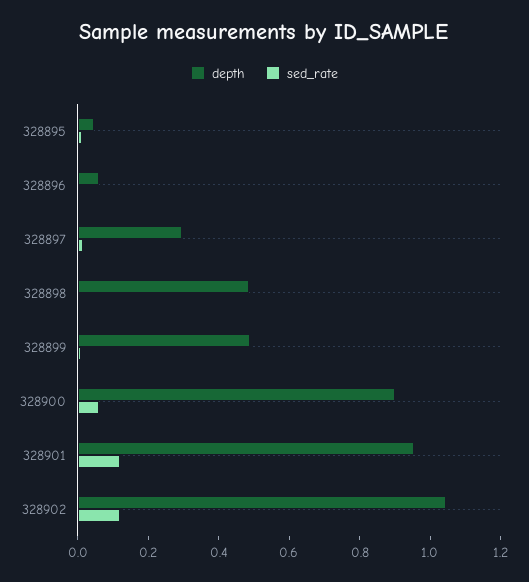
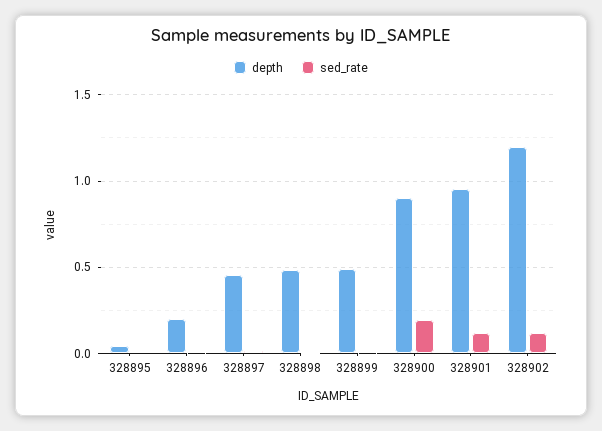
depth, 328896: 0.05 -> 0.2
depth, 328897: 0.3 -> 0.45
sed_rate, 328900: 0.05 -> 0.2
depth, 328902: 1.05 -> 1.2

